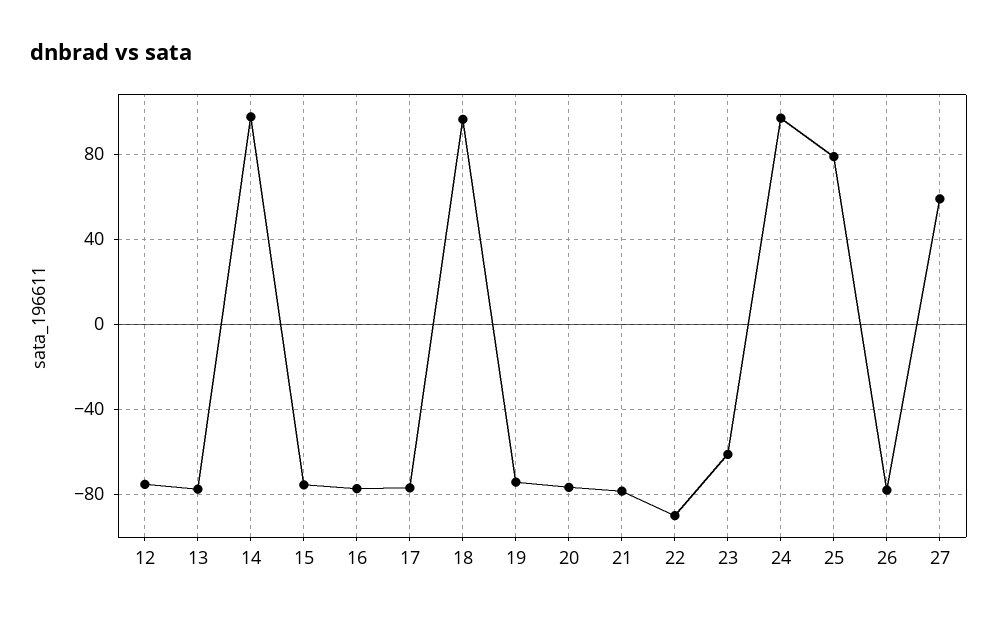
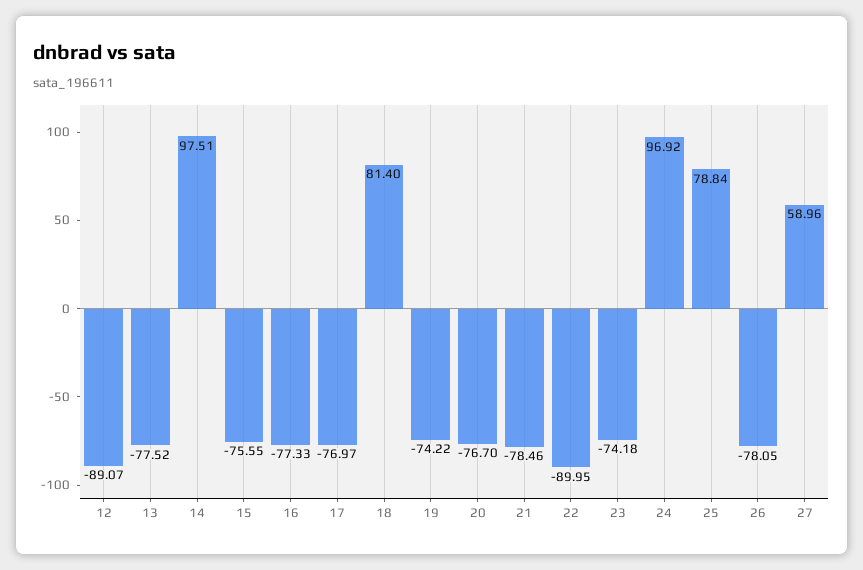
12: -75 -> -89.07
18: 95 -> 81.4
23: -60 -> -74.18

